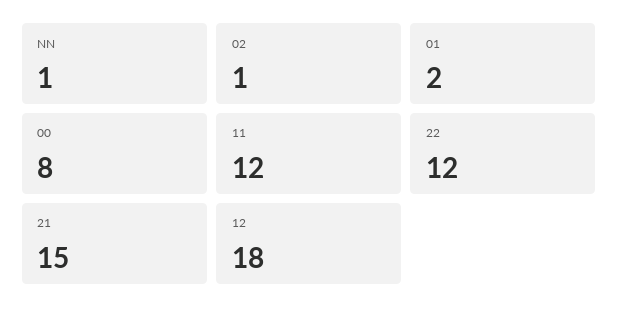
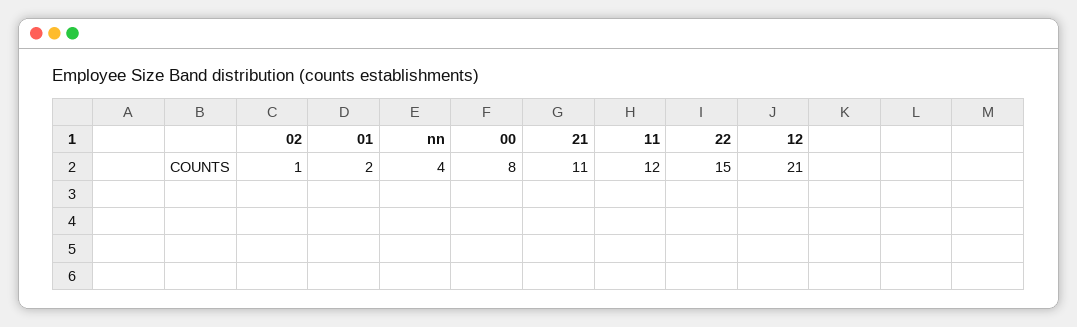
NN: 1 -> 4
22: 12 -> 15
21: 15 -> 11
12: 18 -> 21

